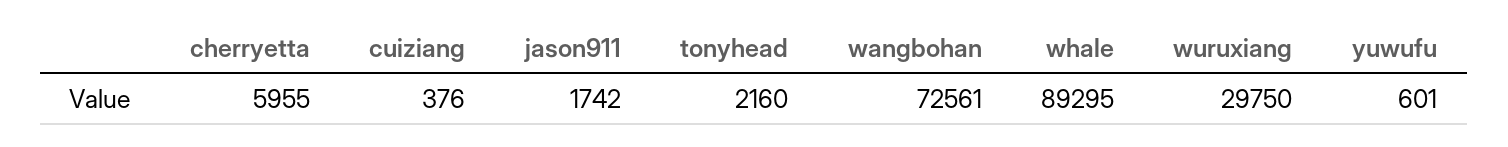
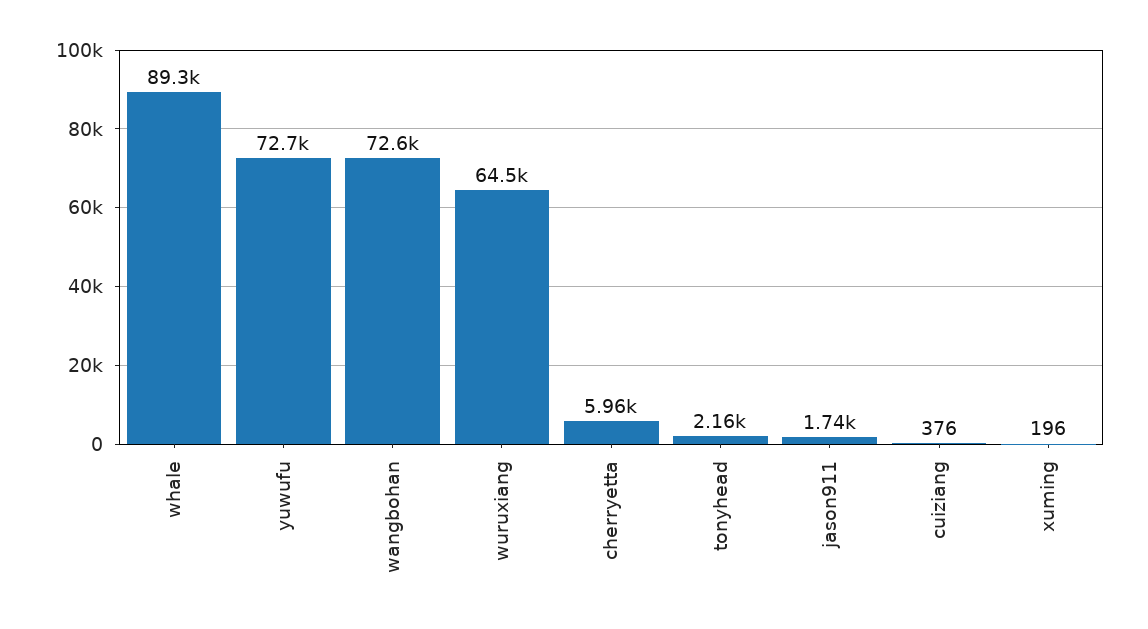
wuruxiang: 29750 -> 64500
yuwufu: 601 -> 72700
xuming: none -> 196

